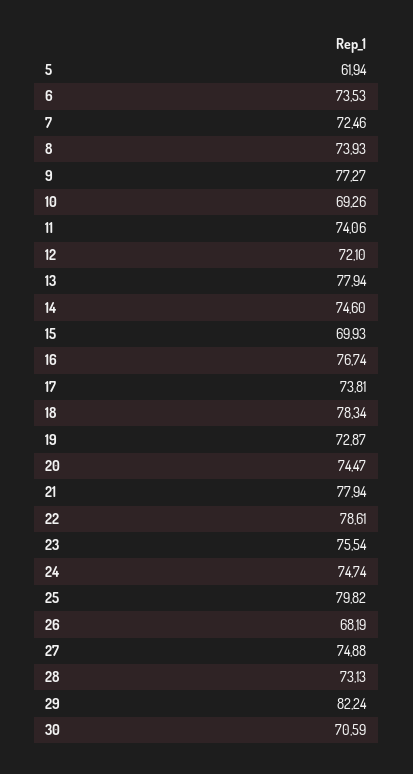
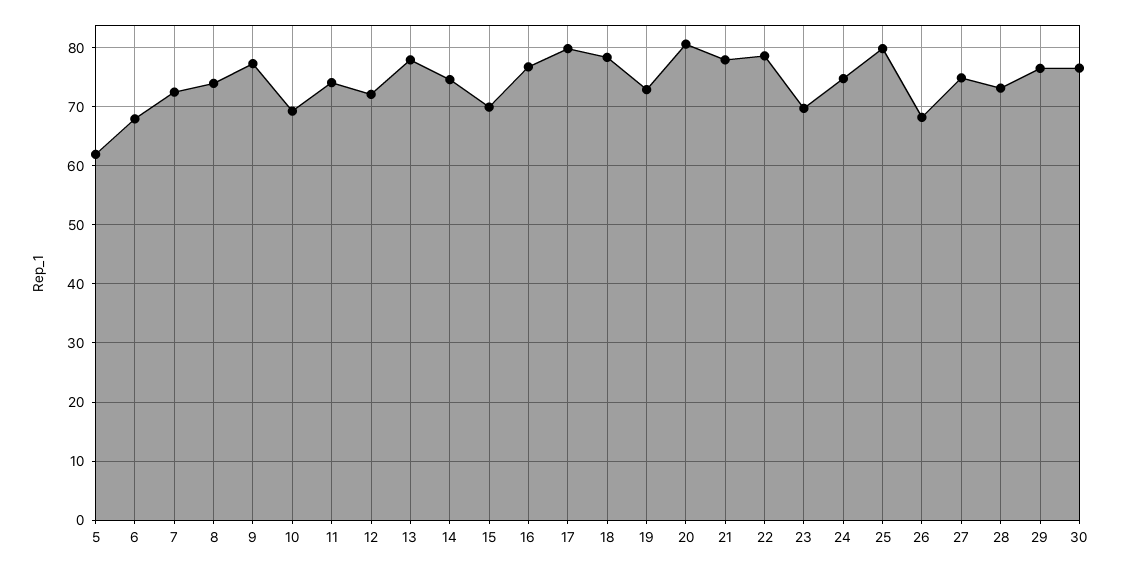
6: 73.53 -> 68
17: 73.81 -> 80
20: 74.47 -> 80
23: 75.54 -> 70
29: 82.24 -> 76
30: 70.59 -> 76

